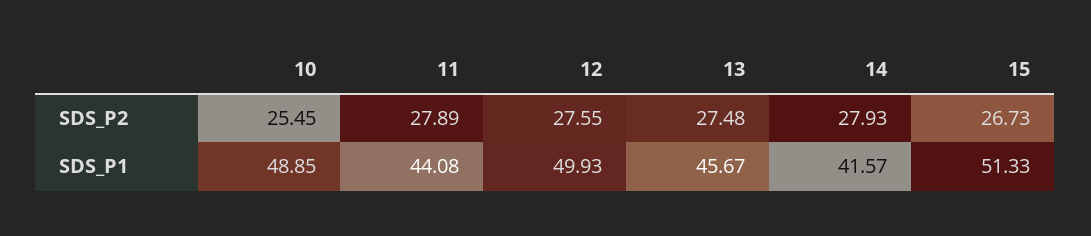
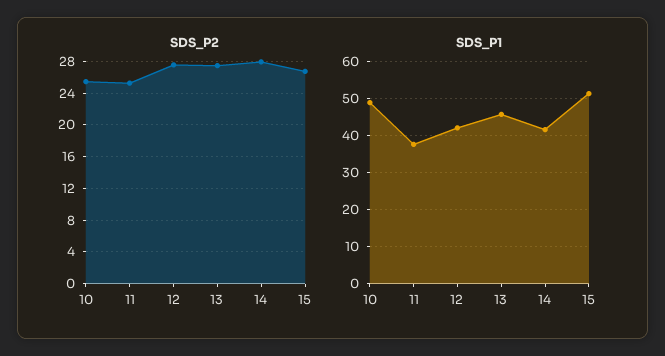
SDS_P2, 11: 27.89 -> 25
SDS_P1, 11: 44.08 -> 38
SDS_P1, 12: 49.93 -> 42

